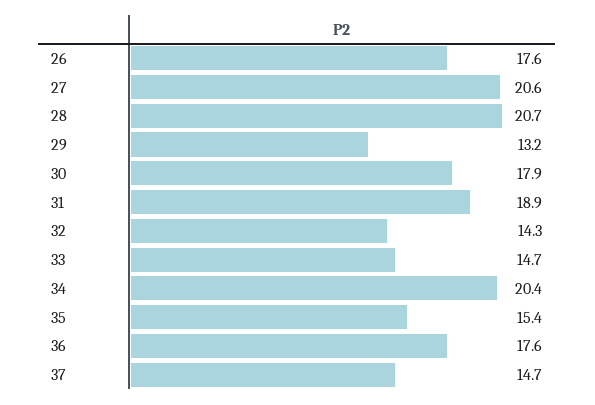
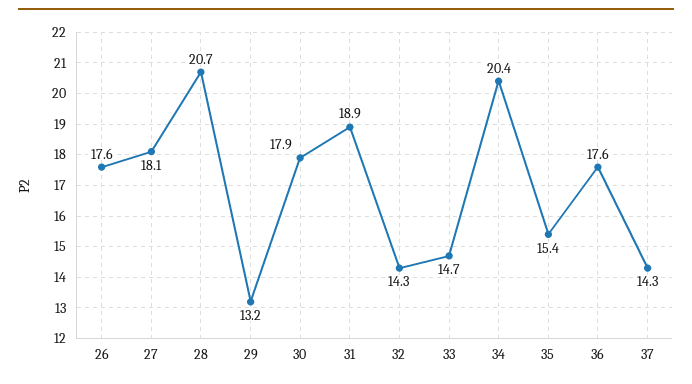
27: 20.6 -> 18.1
37: 14.7 -> 14.3

